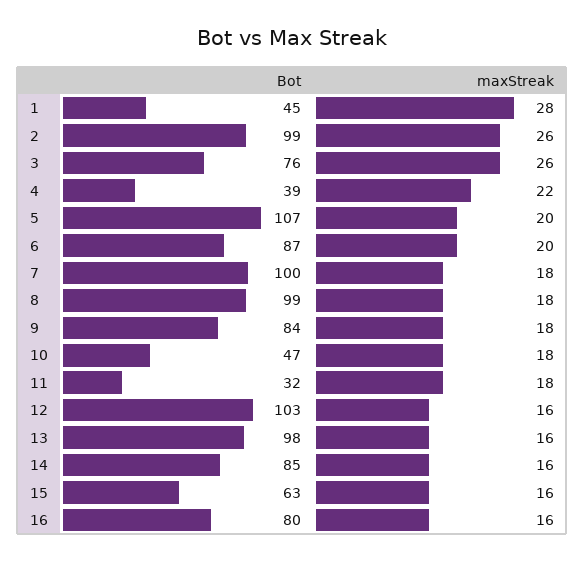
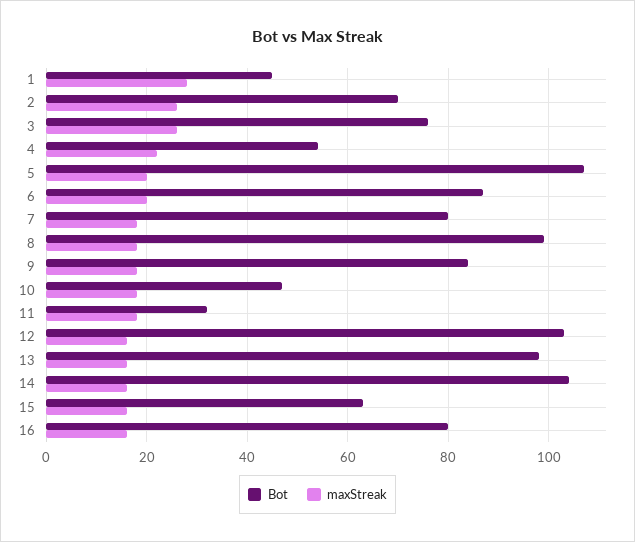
Bot, 2: 99 -> 70
Bot, 4: 39 -> 55
Bot, 7: 100 -> 80
Bot, 14: 85 -> 105

